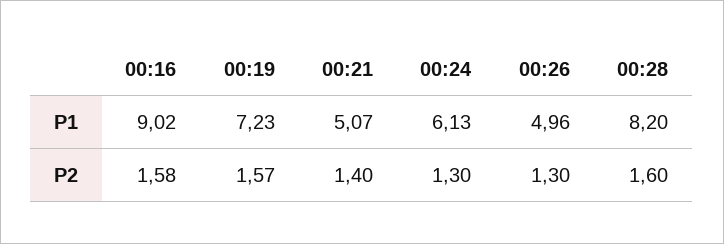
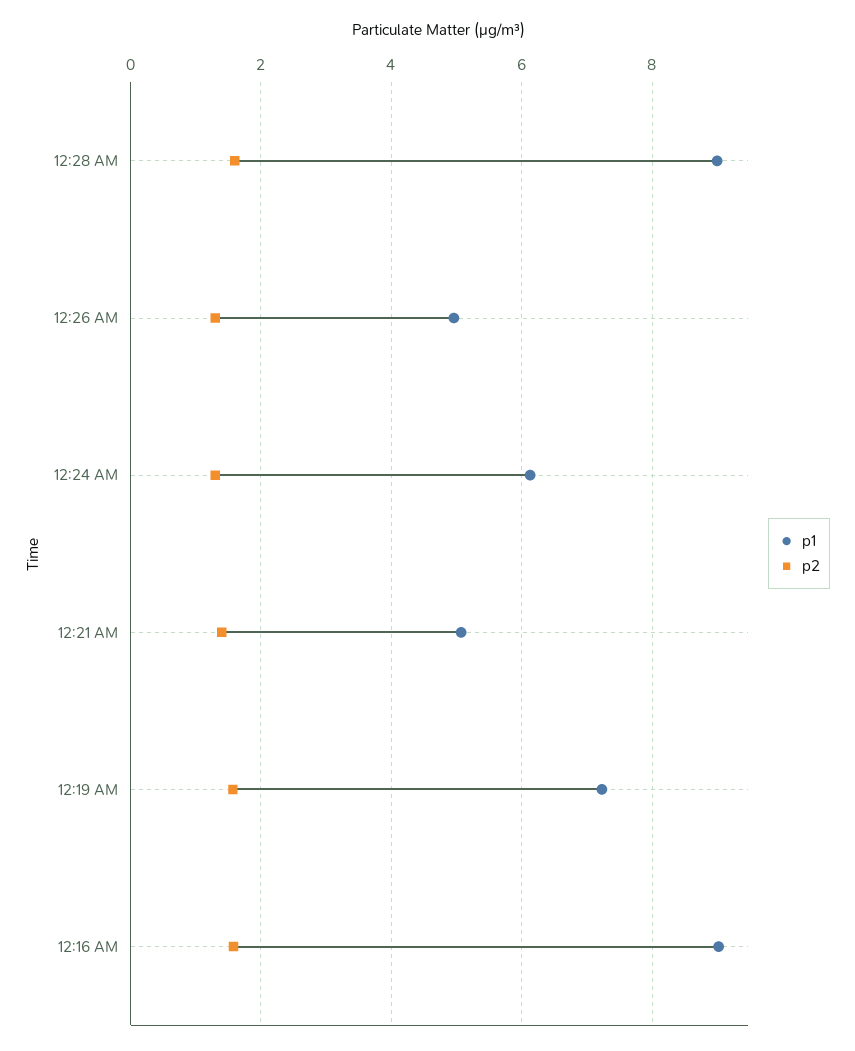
P1, 00:28: 8.2 -> 9

